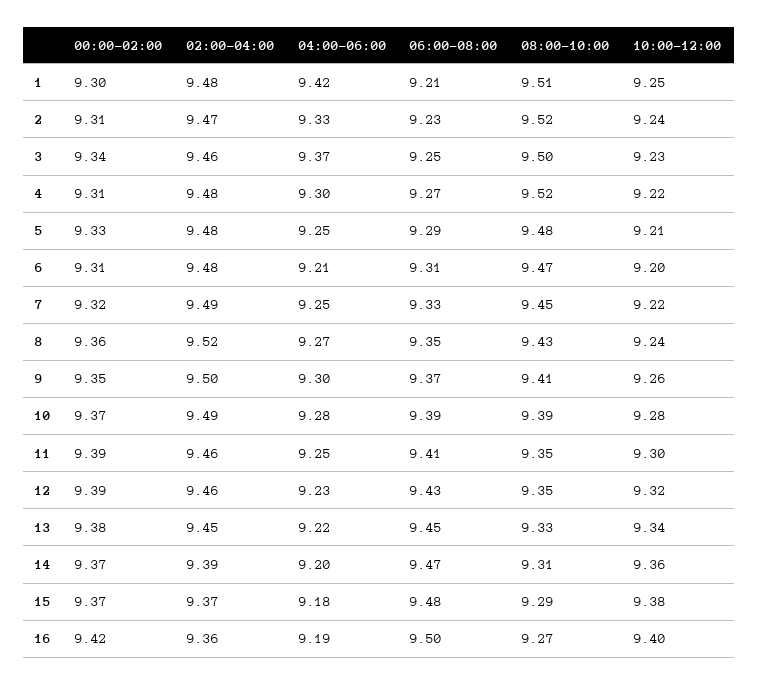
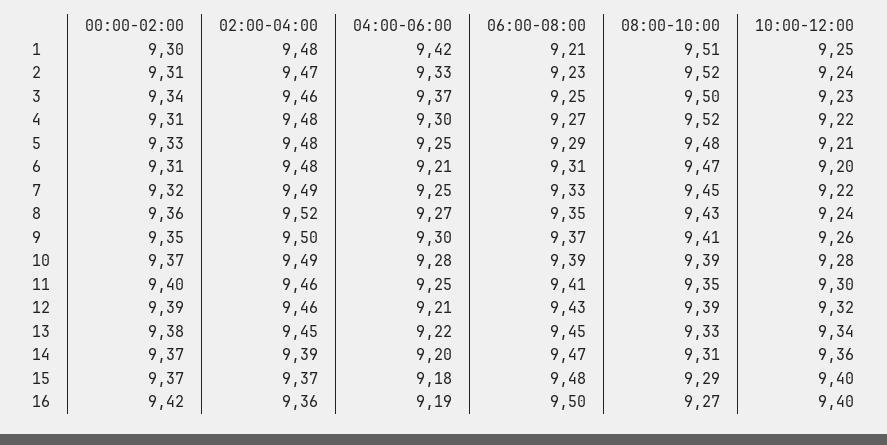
00:00-02:00, 11: 9.39 -> 9.4
04:00-06:00, 12: 9.23 -> 9.21
08:00-10:00, 12: 9.35 -> 9.39
10:00-12:00, 15: 9.38 -> 9.4

